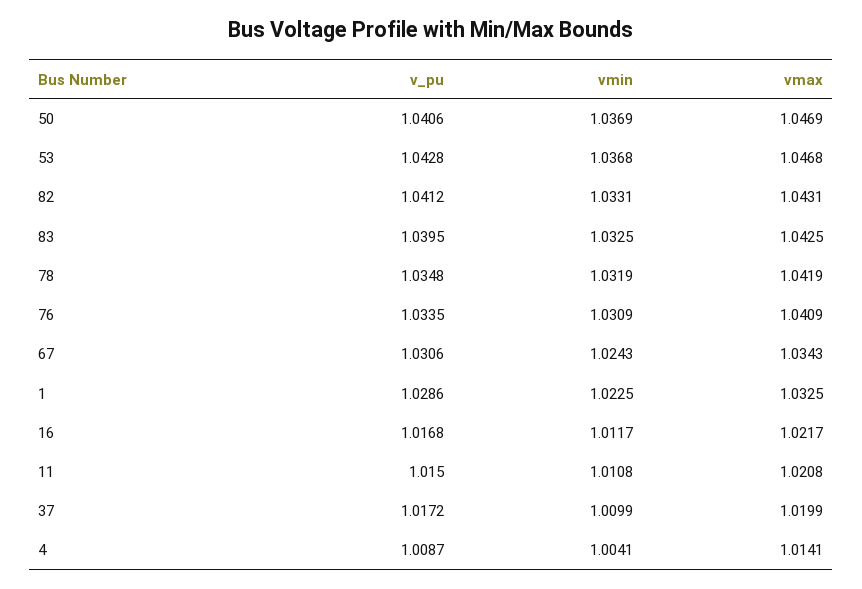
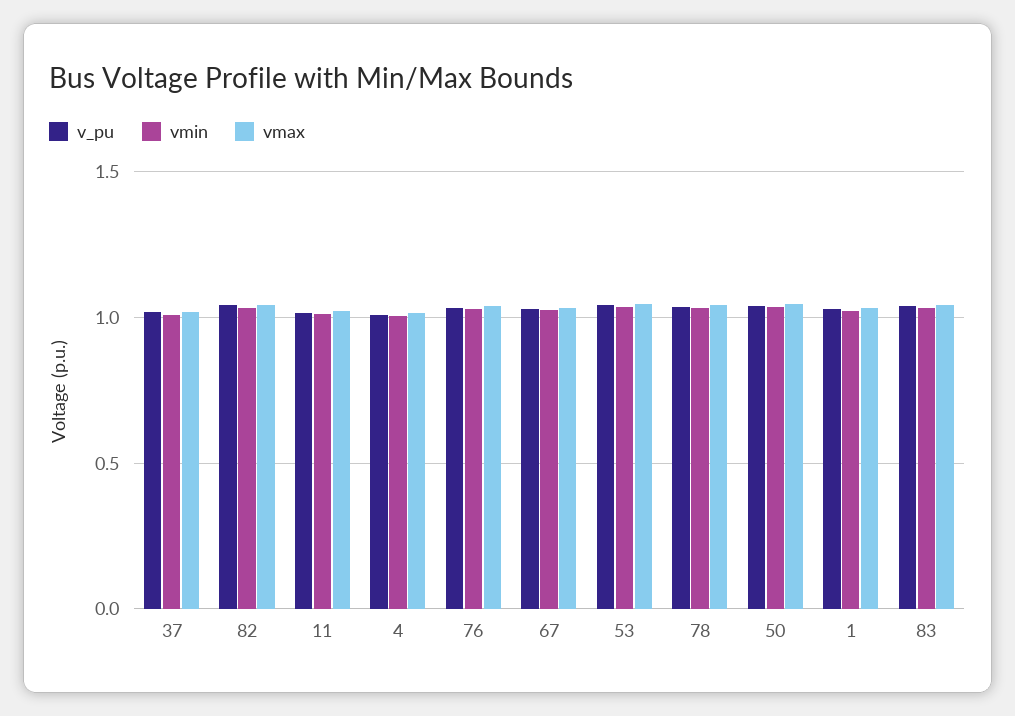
v_pu, 16: 1.0168 -> none
vmin, 16: 1.0117 -> none
vmax, 16: 1.0217 -> none

